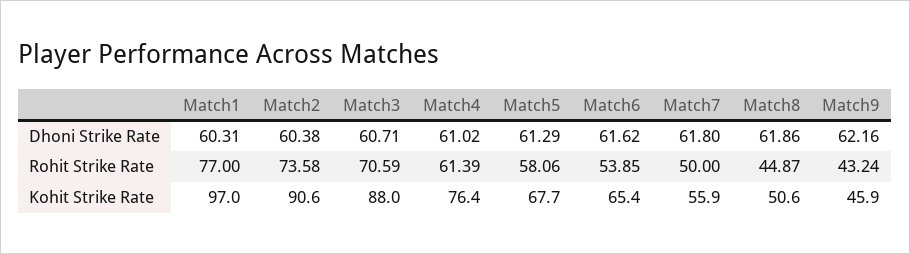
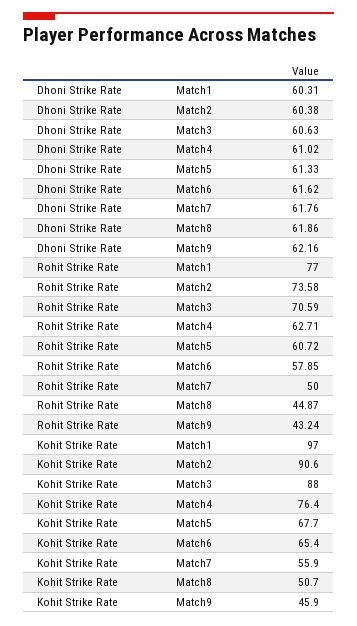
Match3, Dhoni Strike Rate: 60.71 -> 60.63
Match5, Dhoni Strike Rate: 61.29 -> 61.33
Match7, Dhoni Strike Rate: 61.8 -> 61.76
Match4, Rohit Strike Rate: 61.39 -> 62.71
Match5, Rohit Strike Rate: 58.06 -> 60.72
Match6, Rohit Strike Rate: 53.85 -> 57.85
Match8, Kohit Strike Rate: 50.6 -> 50.7

